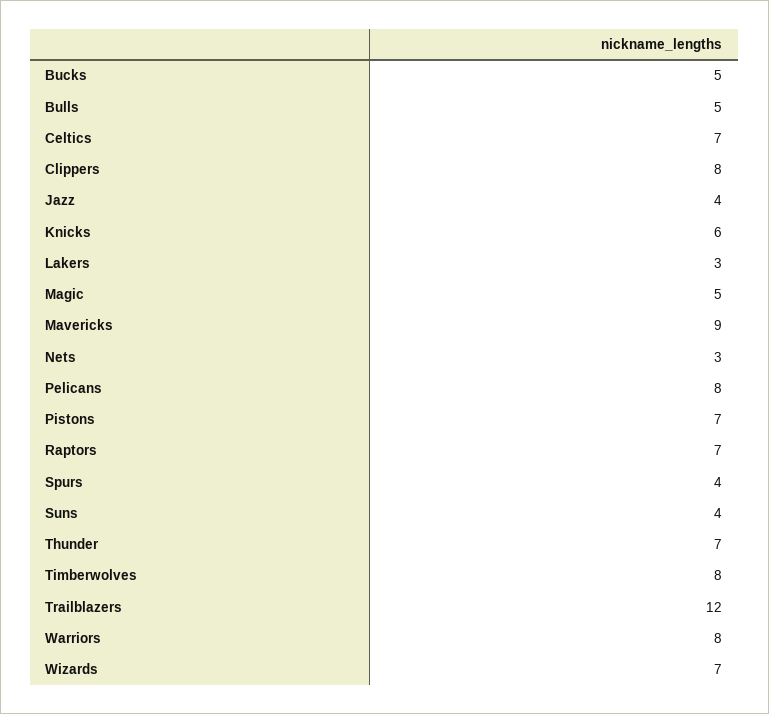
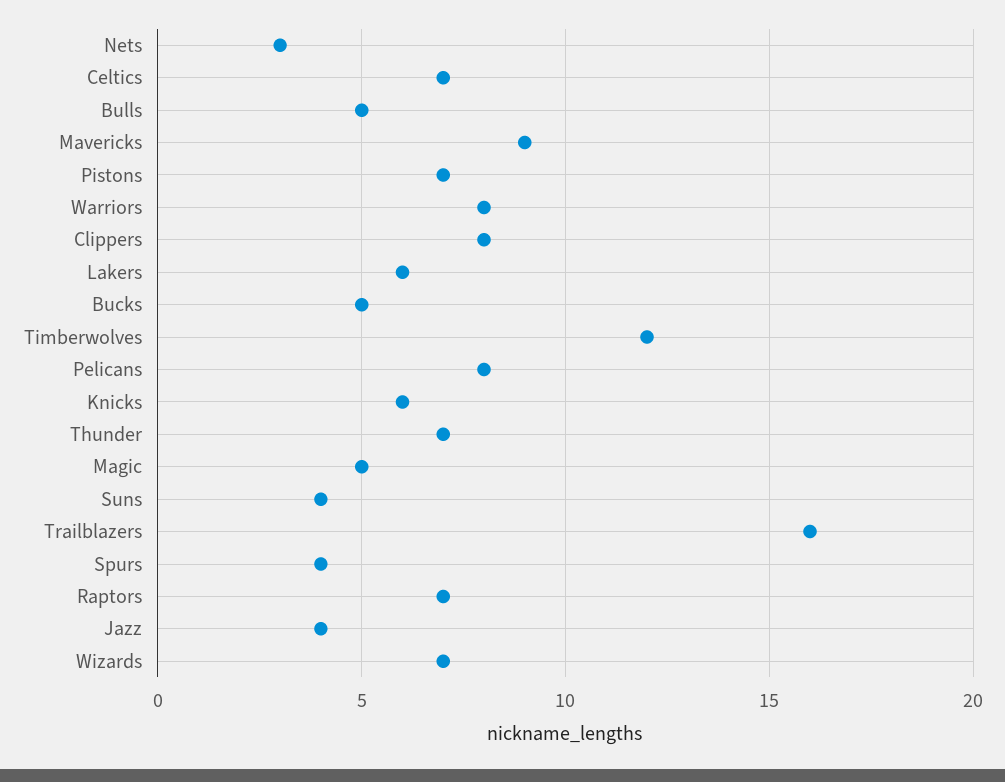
Lakers: 3 -> 6
Timberwolves: 8 -> 12
Trailblazers: 12 -> 16

